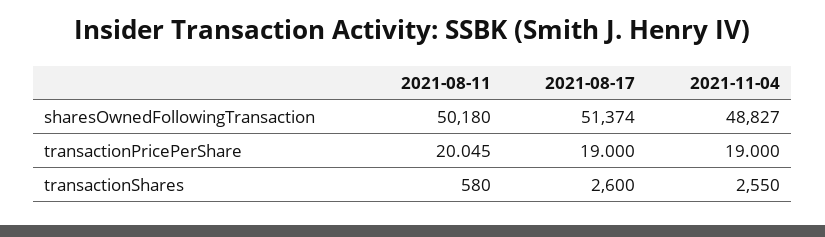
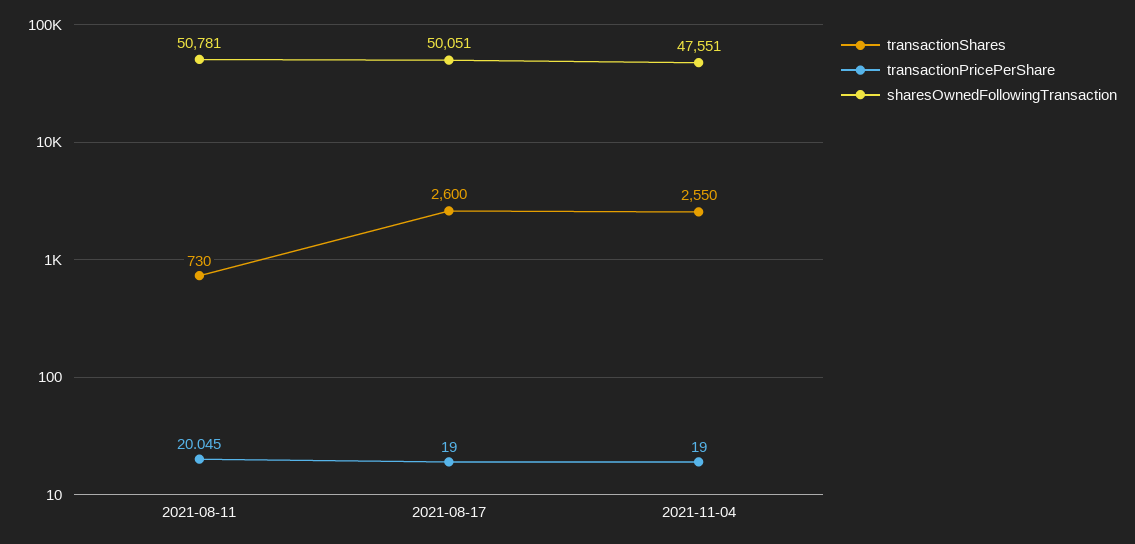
sharesOwnedFollowingTransaction, 2021-08-11: 50180 -> 50781
sharesOwnedFollowingTransaction, 2021-08-17: 51374 -> 50051
sharesOwnedFollowingTransaction, 2021-11-04: 48827 -> 47551
transactionShares, 2021-08-11: 580 -> 730

